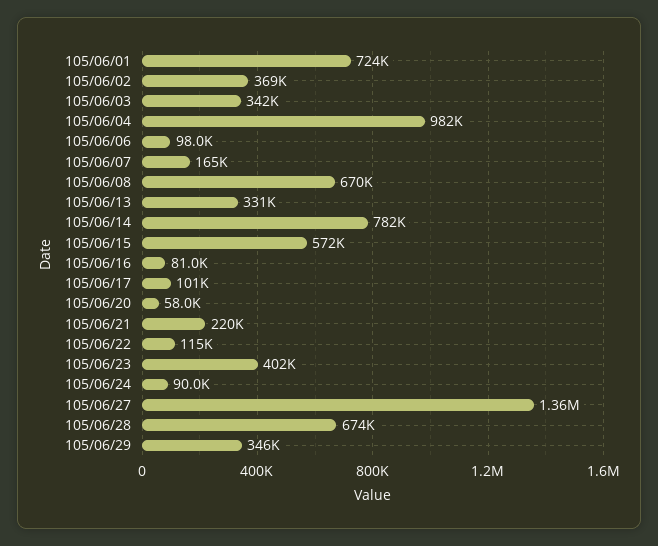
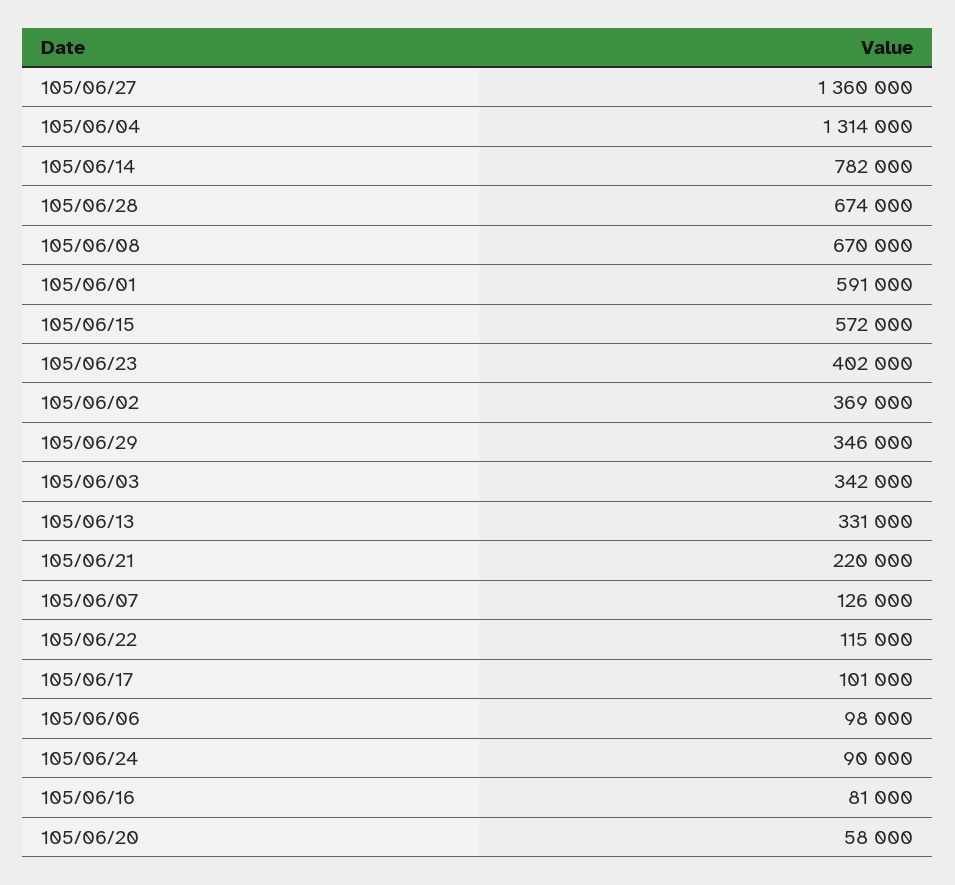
105/06/01: 724000 -> 591000
105/06/04: 982000 -> 1314000
105/06/07: 165000 -> 126000

